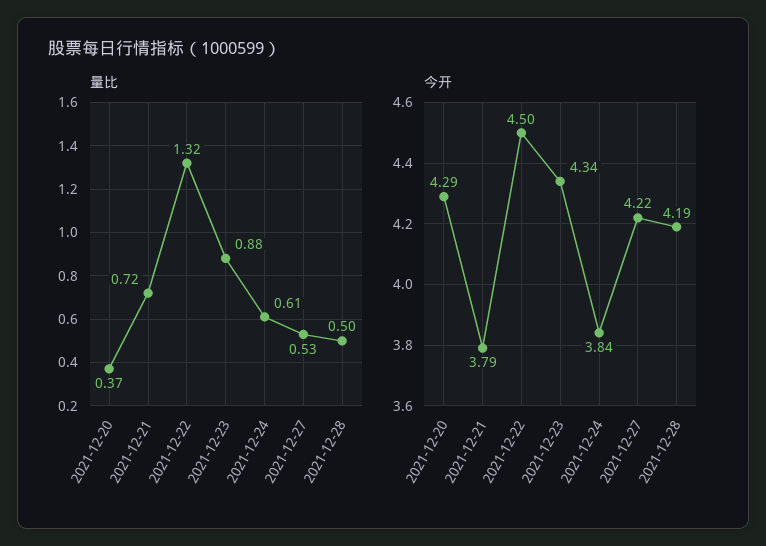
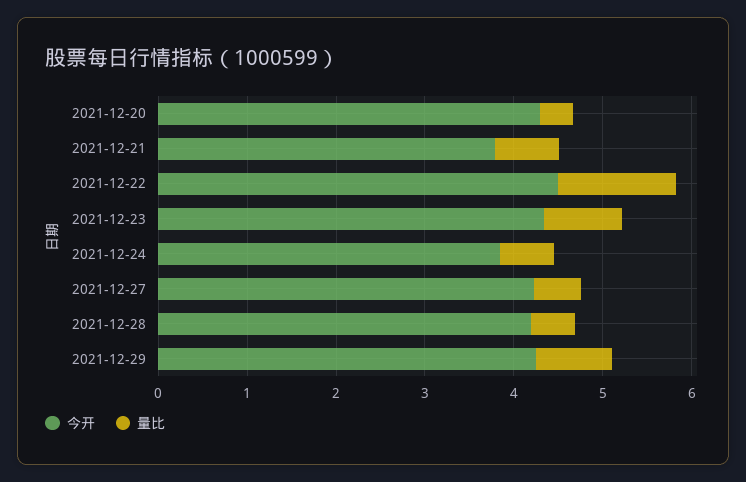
今开, 2021-12-29: none -> 4.2
量比, 2021-12-29: none -> 0.8

